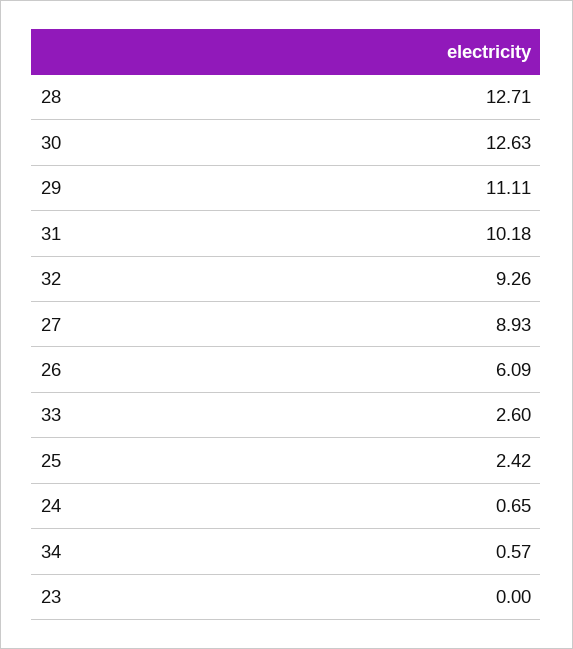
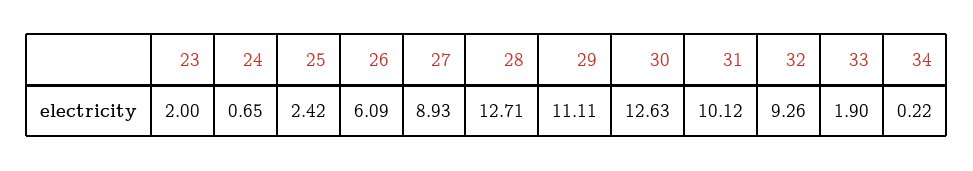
31: 10.18 -> 10.12
33: 2.6 -> 1.9
34: 0.57 -> 0.22
23: 0 -> 2

